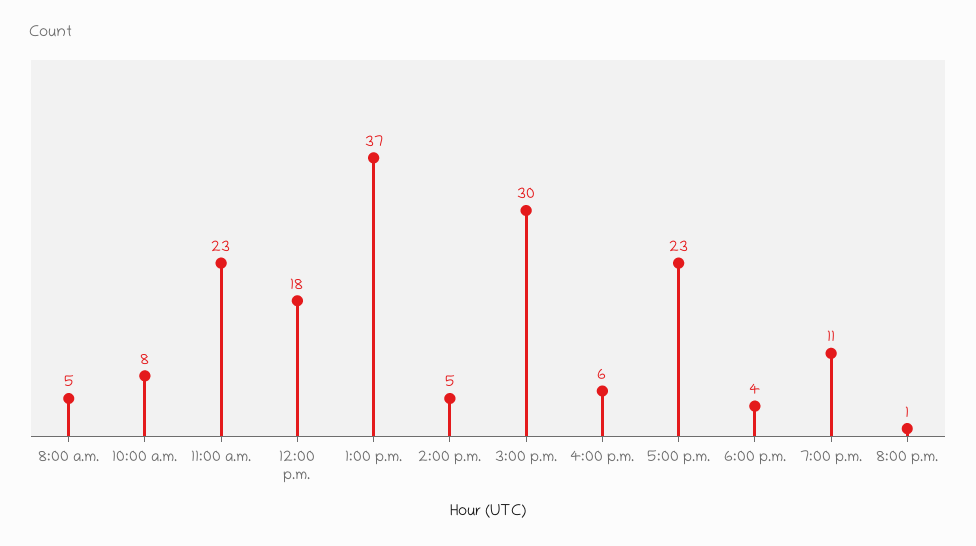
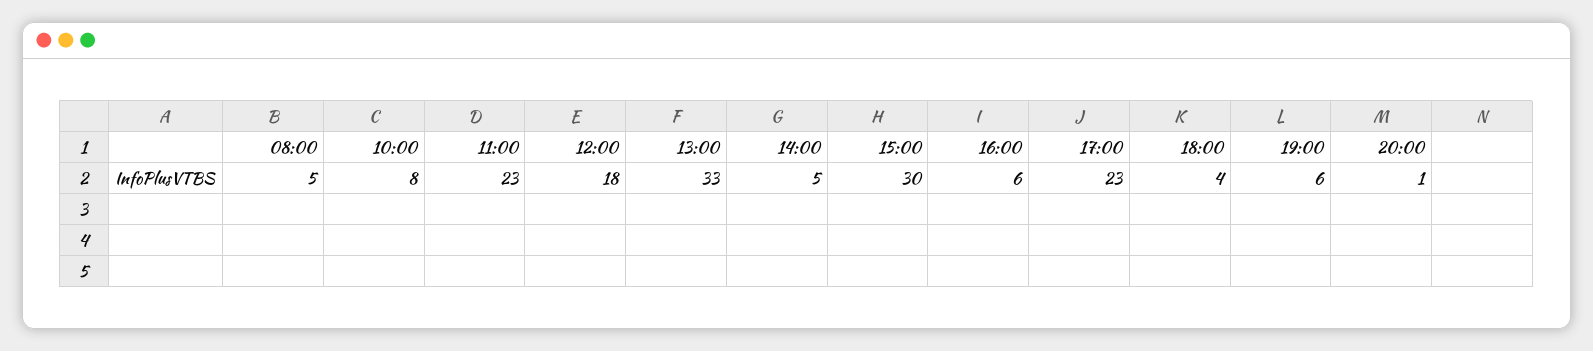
1:00 p.m.: 37 -> 33
7:00 p.m.: 11 -> 6

